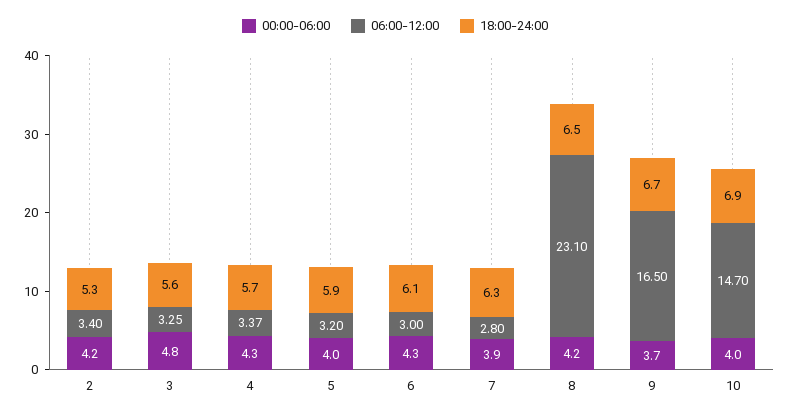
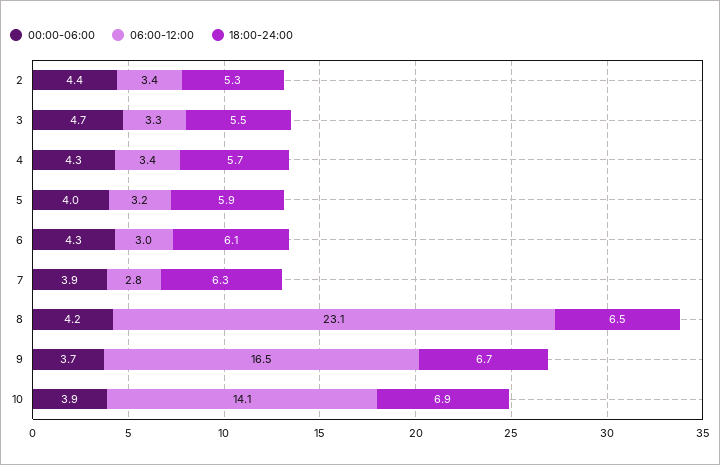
00:00-06:00, 2: 4.2 -> 4.4
00:00-06:00, 3: 4.8 -> 4.7
18:00-24:00, 3: 5.6 -> 5.5
00:00-06:00, 10: 4 -> 3.9
06:00-12:00, 10: 14.7 -> 14.1

